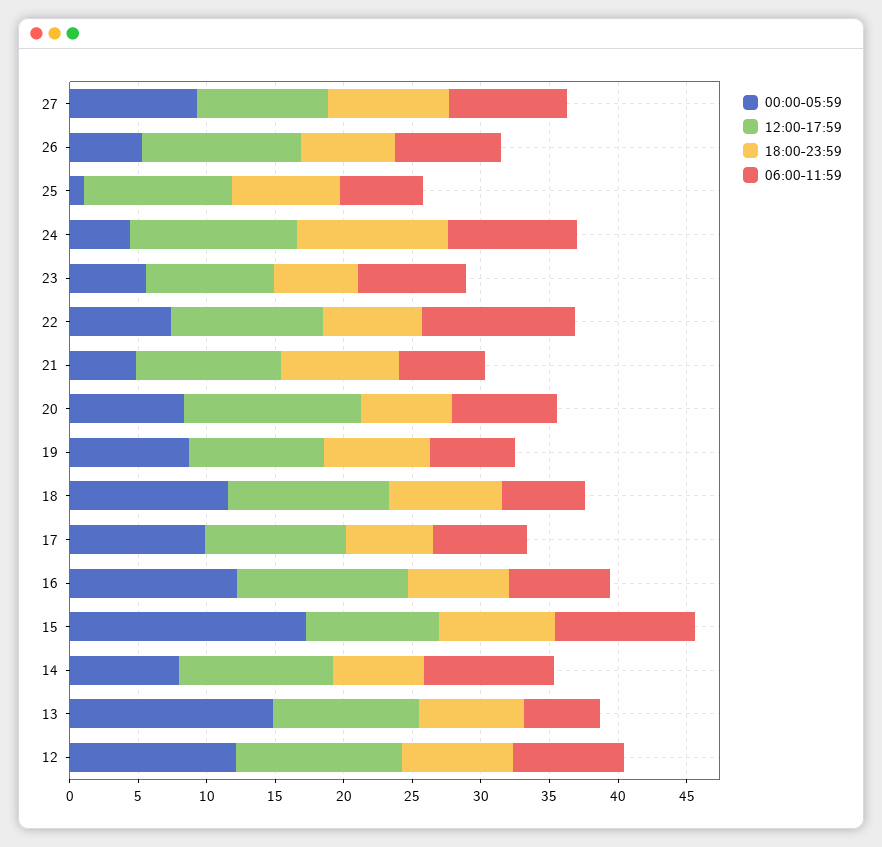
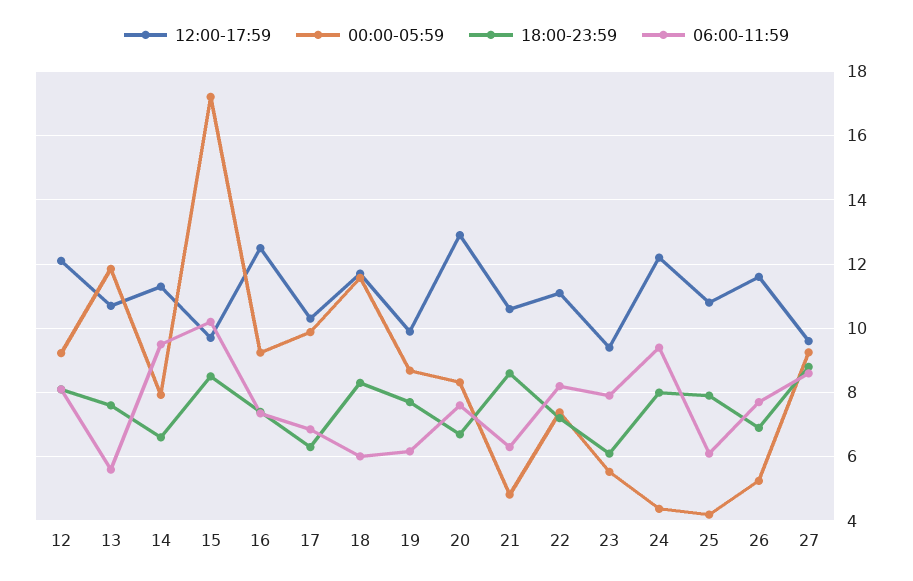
00:00-05:59, 25: 1 -> 4.2
18:00-23:59, 24: 11 -> 8
06:00-11:59, 22: 11 -> 8.2
00:00-05:59, 16: 12 -> 9.2
00:00-05:59, 13: 15 -> 11.8
00:00-05:59, 12: 12 -> 9.2

